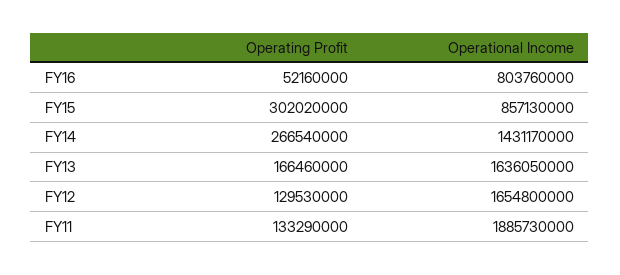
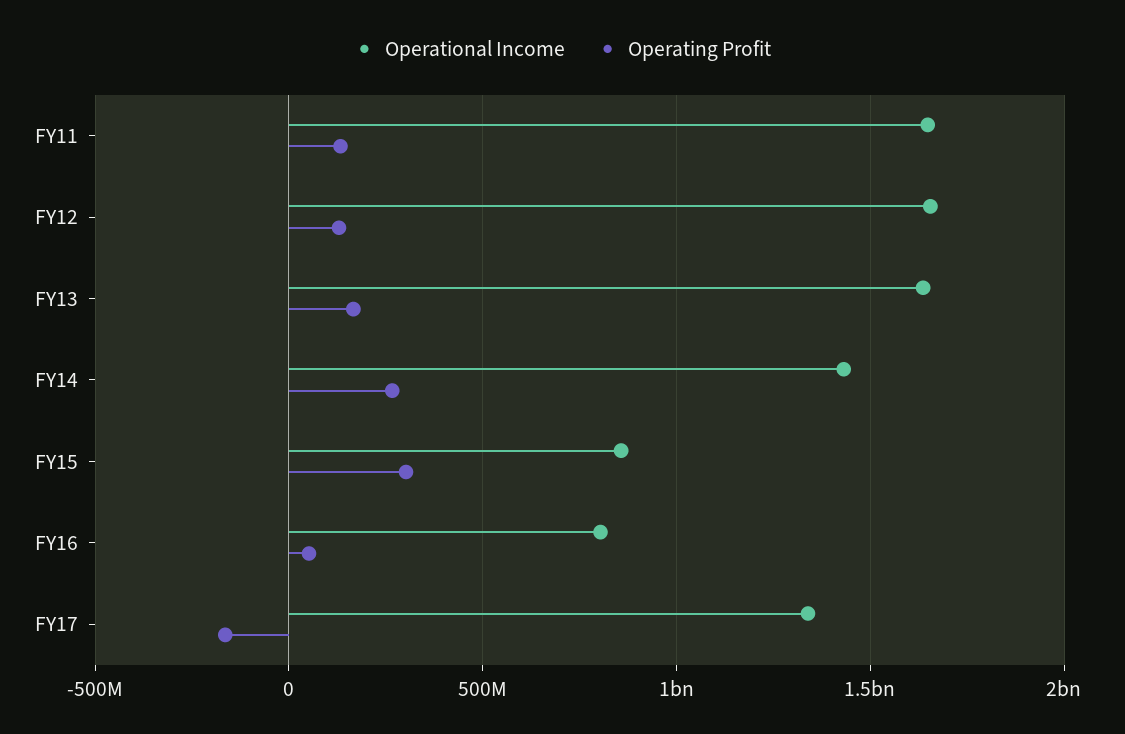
Operational Income, FY11: 1885730000 -> 1650000000
Operational Income, FY17: none -> 1350000000
Operating Profit, FY17: none -> -150000000

